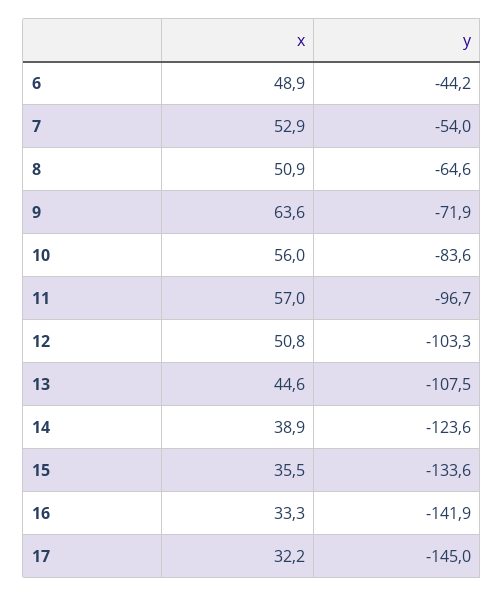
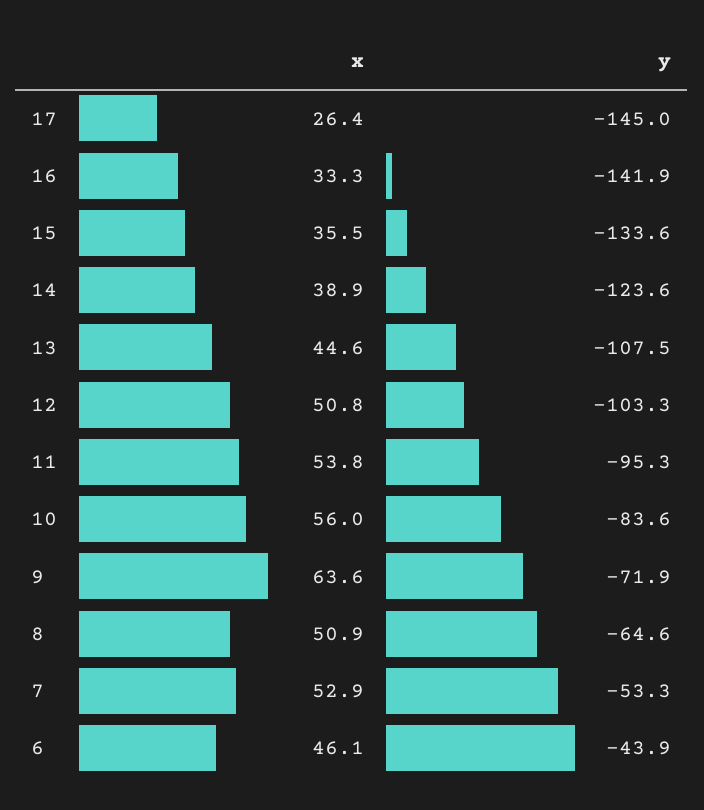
x, 6: 48.9 -> 46.1
y, 6: -44.2 -> -43.9
y, 7: -54 -> -53.3
x, 11: 57 -> 53.8
y, 11: -96.7 -> -95.3
x, 17: 32.2 -> 26.4

